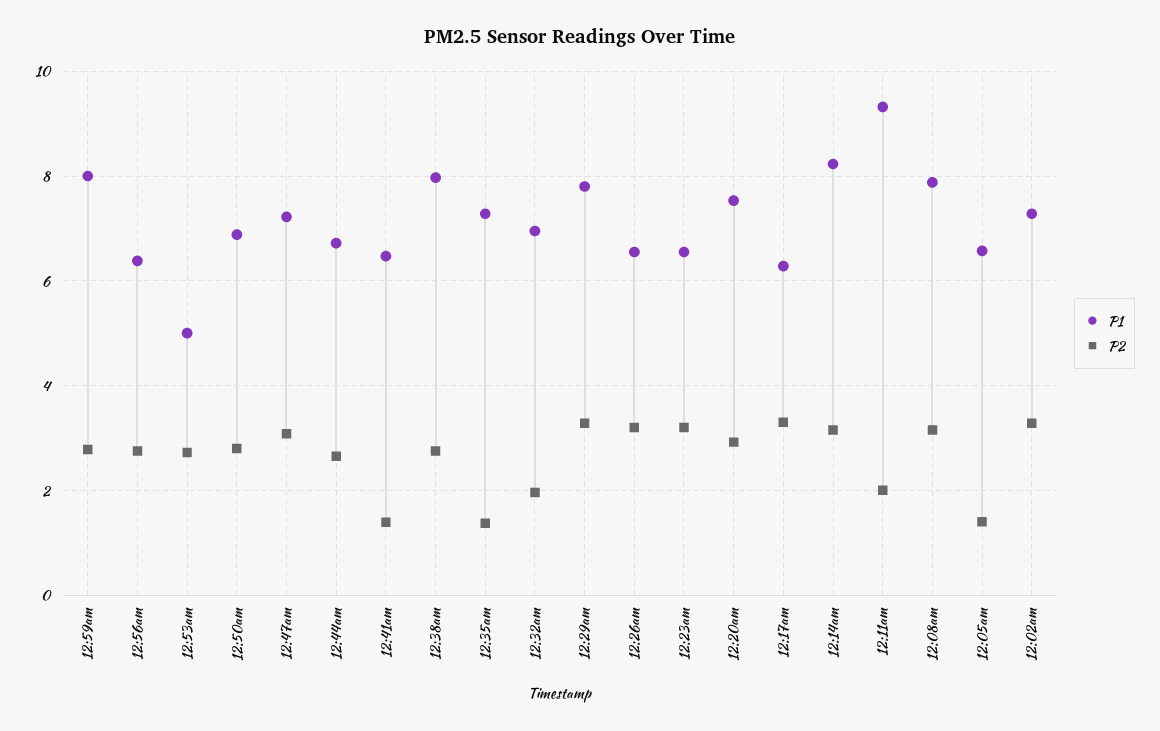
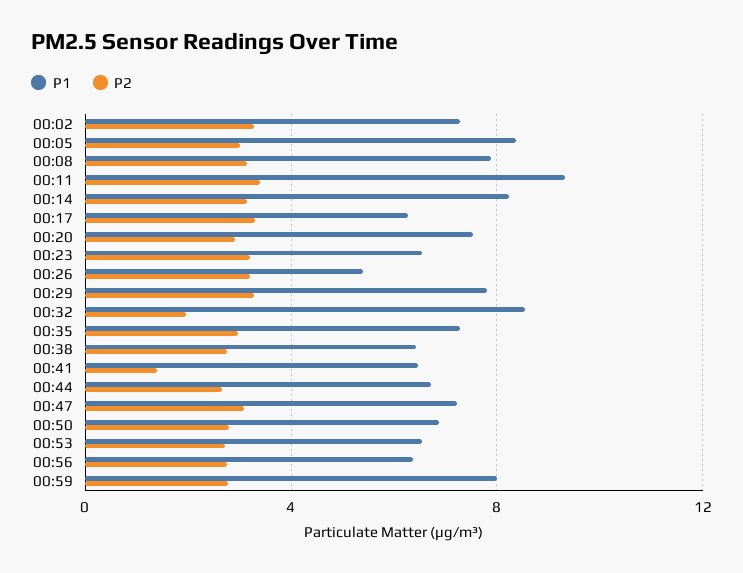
P1, 12:53am: 5 -> 6.5
P1, 12:38am: 8 -> 6.5
P2, 12:35am: 1.4 -> 3
P1, 12:32am: 7 -> 8.5
P1, 12:26am: 6.6 -> 5.5
P2, 12:11am: 2 -> 3.5
P1, 12:05am: 6.6 -> 8.5
P2, 12:05am: 1.4 -> 3

